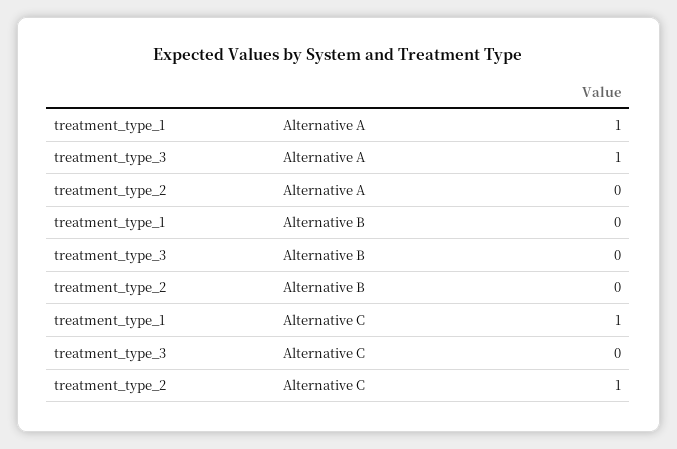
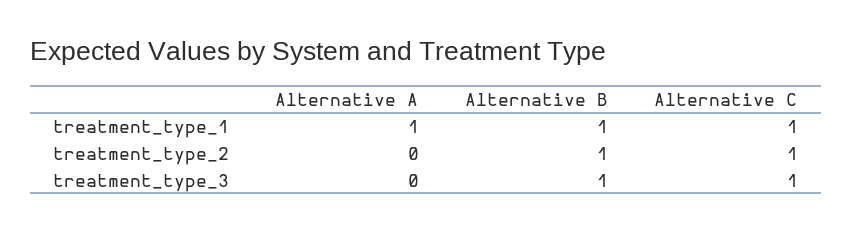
treatment_type_3, Alternative A: 1 -> 0
treatment_type_1, Alternative B: 0 -> 1
treatment_type_3, Alternative B: 0 -> 1
treatment_type_2, Alternative B: 0 -> 1
treatment_type_3, Alternative C: 0 -> 1

